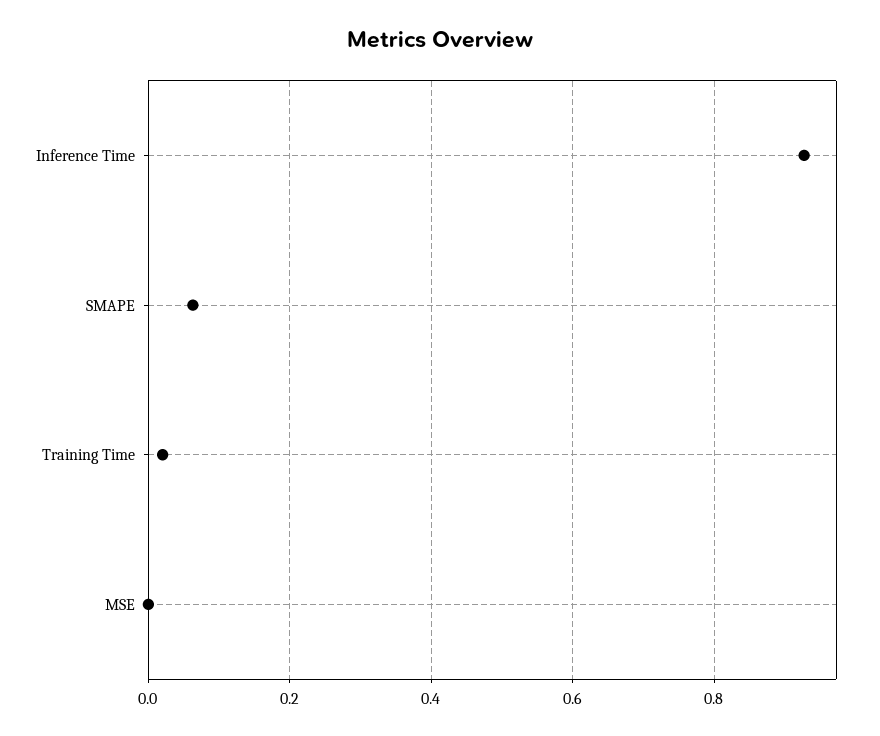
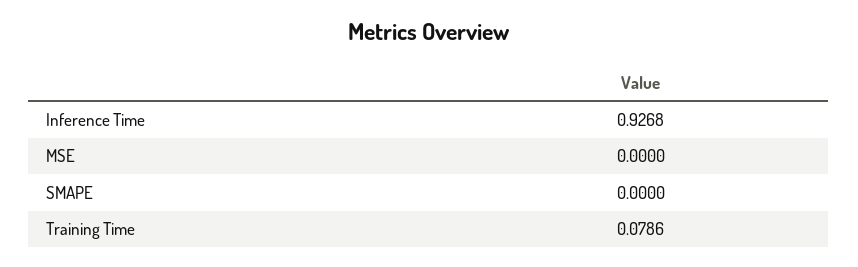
SMAPE: 0.06 -> 0
Training Time: 0.02 -> 0.0786

